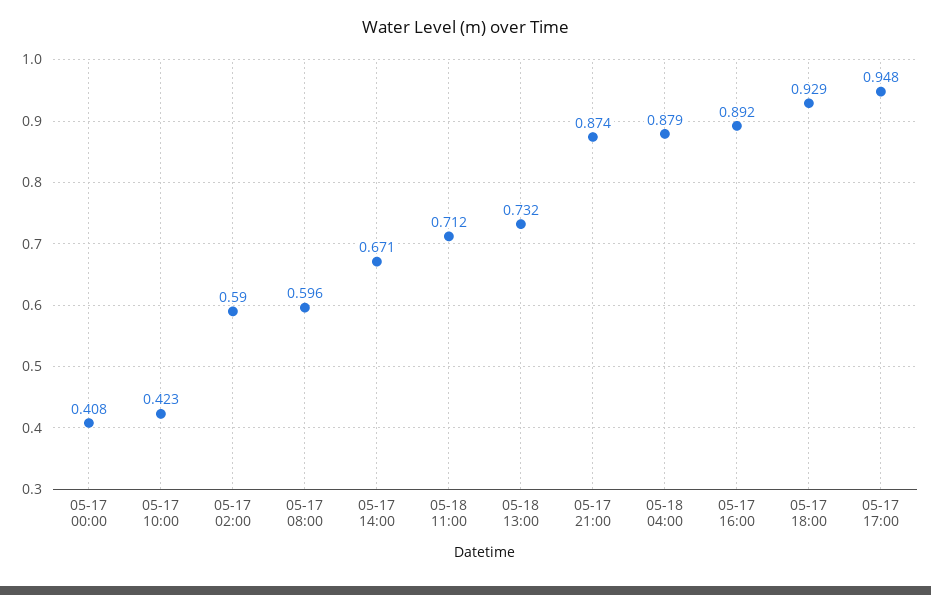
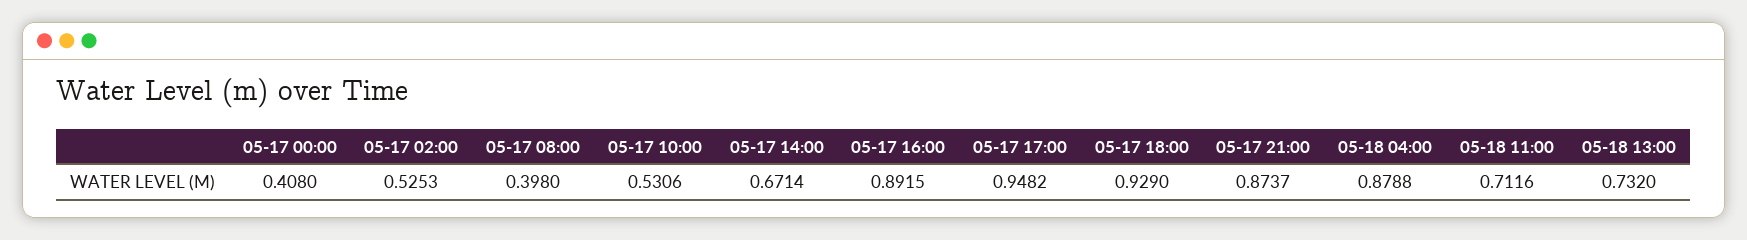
05-17 10:00: 0.423 -> 0.5306
05-17 02:00: 0.59 -> 0.5253
05-17 08:00: 0.596 -> 0.398

